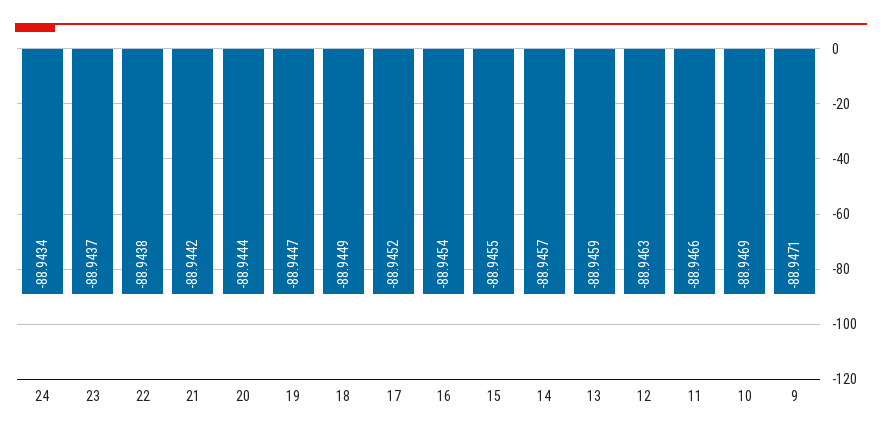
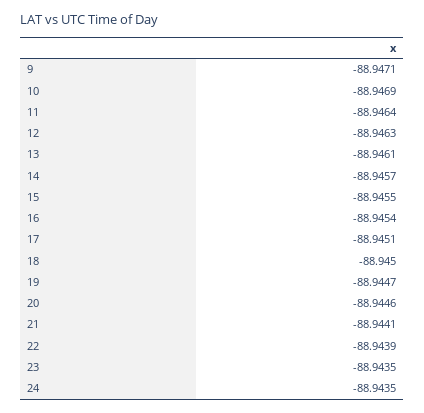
24: -88.9434 -> -88.9435
23: -88.9437 -> -88.9435
22: -88.9438 -> -88.9439
21: -88.9442 -> -88.9441
20: -88.9444 -> -88.9446
18: -88.9449 -> -88.945
17: -88.9452 -> -88.9451
13: -88.9459 -> -88.9461
11: -88.9466 -> -88.9464

